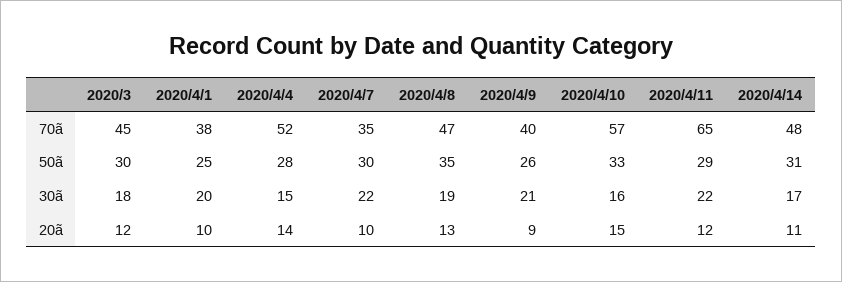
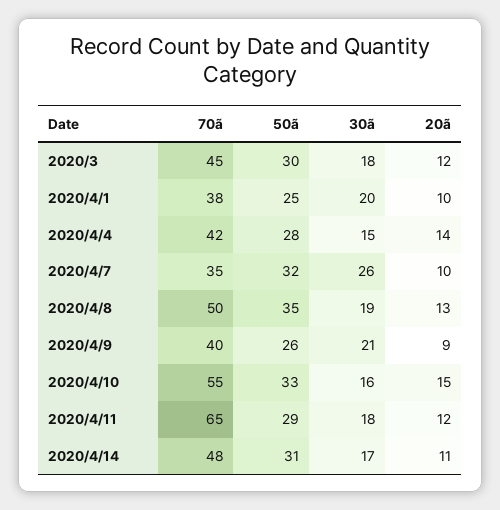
2020/4/4, 70ã: 52 -> 42
2020/4/8, 70ã: 47 -> 50
2020/4/10, 70ã: 57 -> 55
2020/4/7, 50ã: 30 -> 32
2020/4/7, 30ã: 22 -> 26
2020/4/11, 30ã: 22 -> 18

